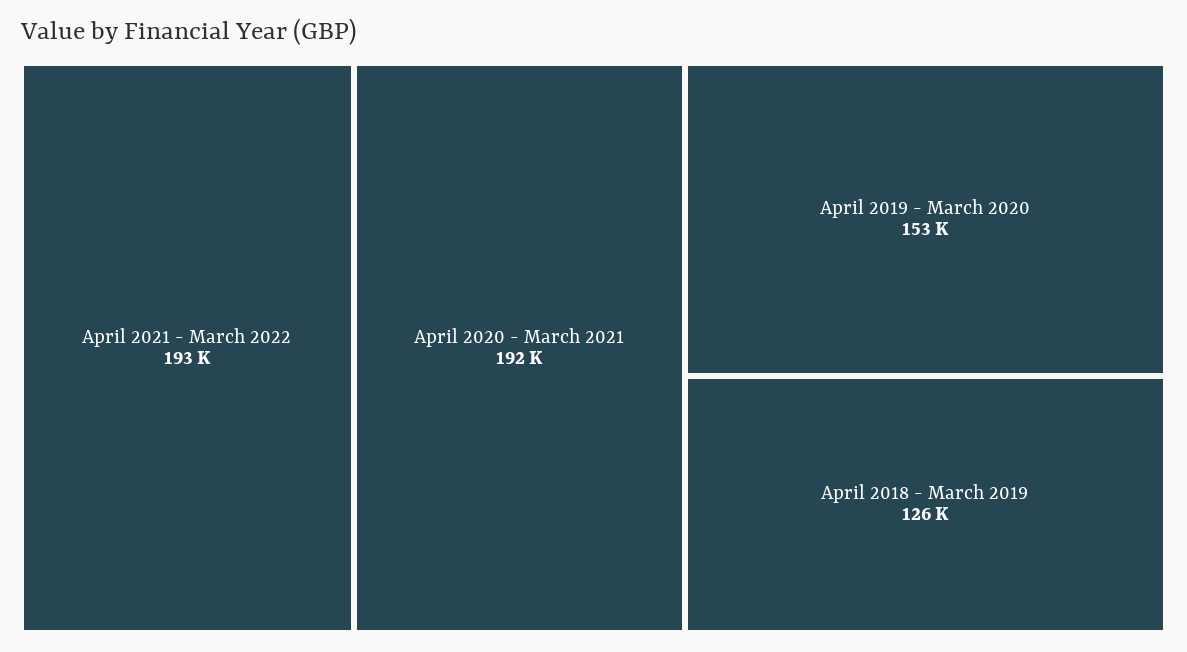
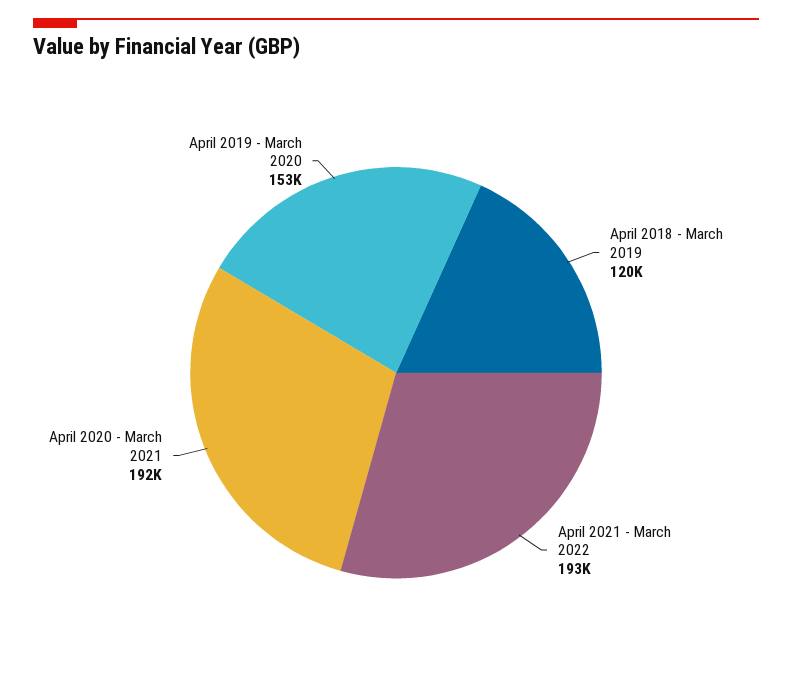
April 2018 - March 2019: 126000 -> 120000

